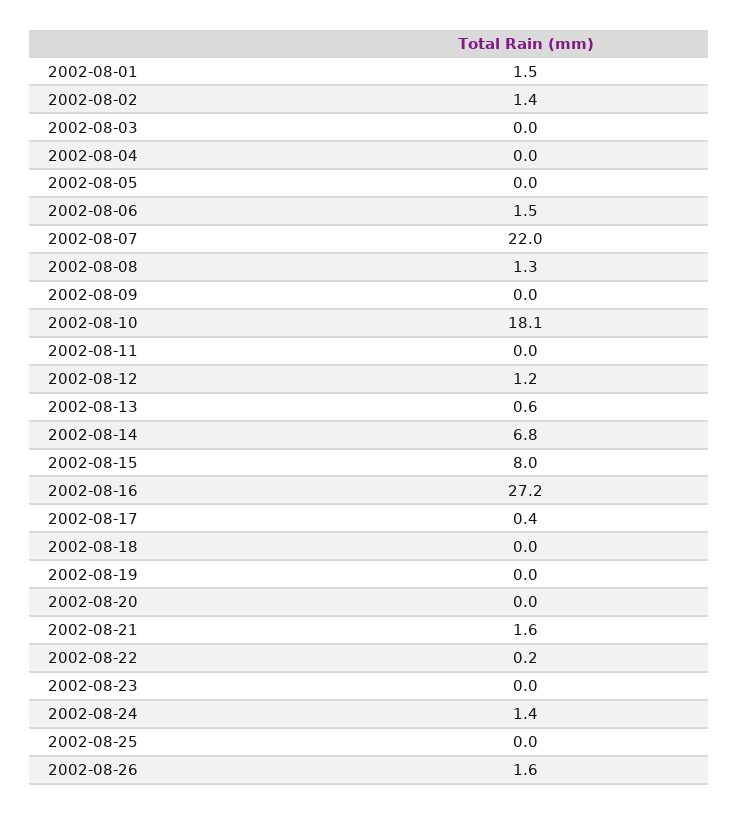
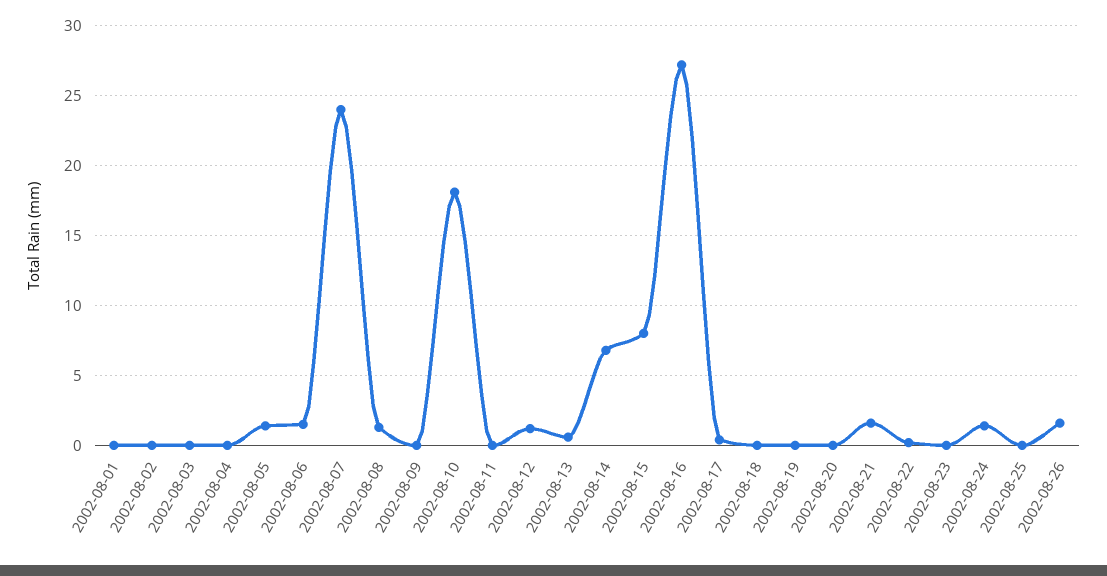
2002-08-01: 1.5 -> 0
2002-08-02: 1.4 -> 0
2002-08-05: 0 -> 1.5
2002-08-07: 22 -> 24

